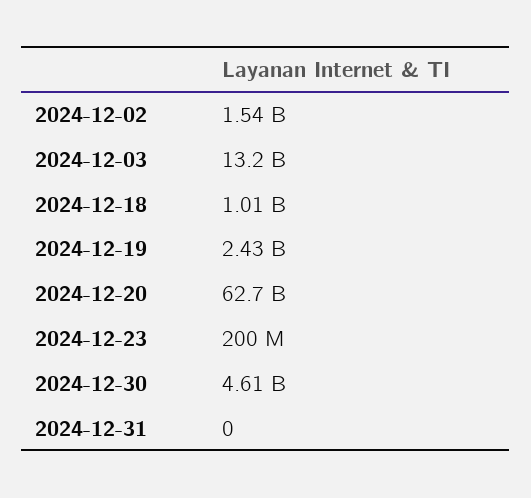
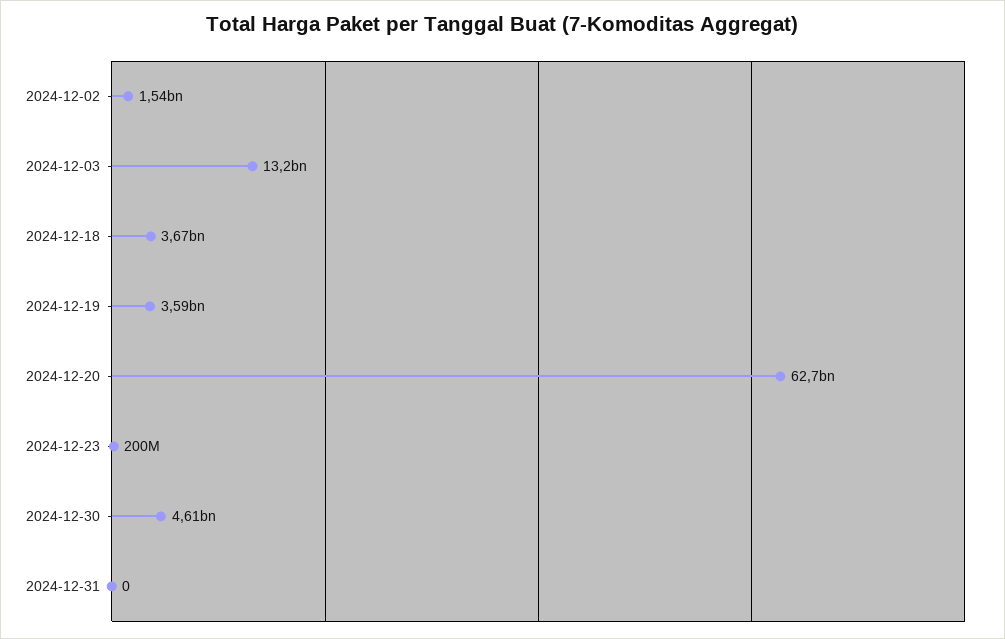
2024-12-18: 1010000000 -> 3670000000
2024-12-19: 2430000000 -> 3590000000

